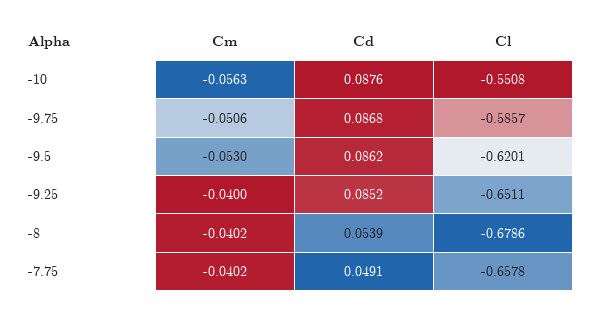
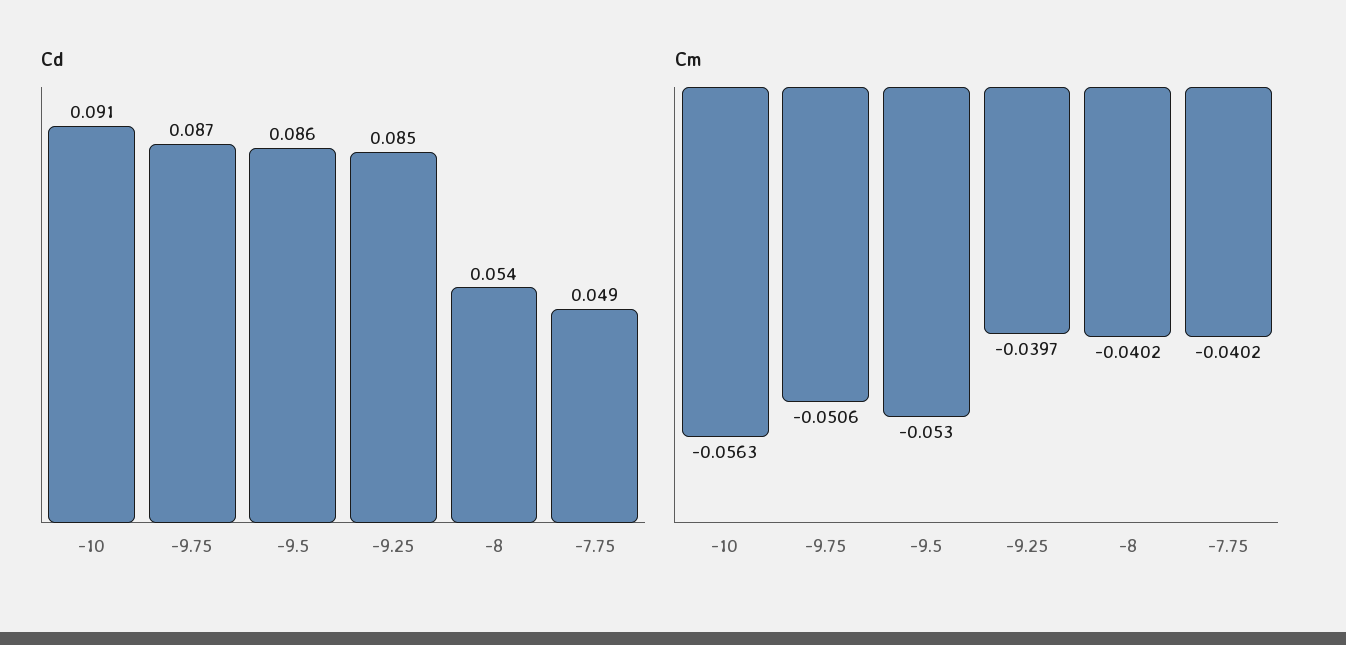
Cd, -10: 0.0876 -> 0.091
Cl, -10: -0.5508 -> none
Cl, -9.75: -0.5857 -> none
Cl, -9.5: -0.6201 -> none
Cm, -9.25: -0.04 -> -0.0397
Cl, -9.25: -0.6511 -> none
Cl, -8: -0.6786 -> none
Cl, -7.75: -0.6578 -> none

